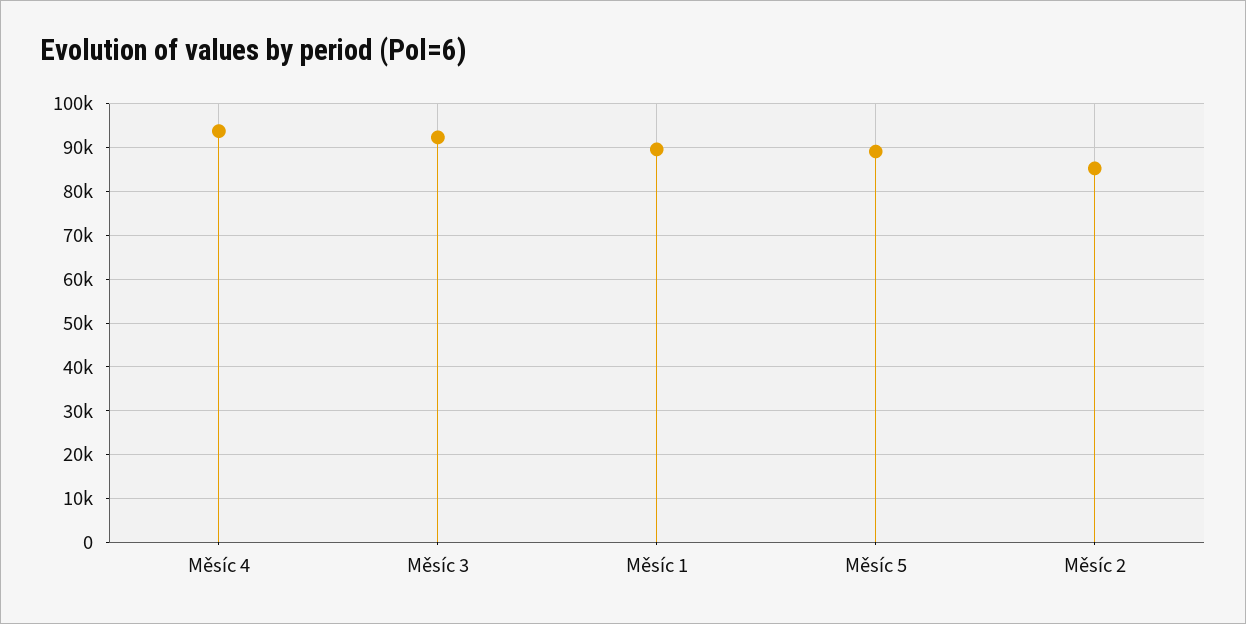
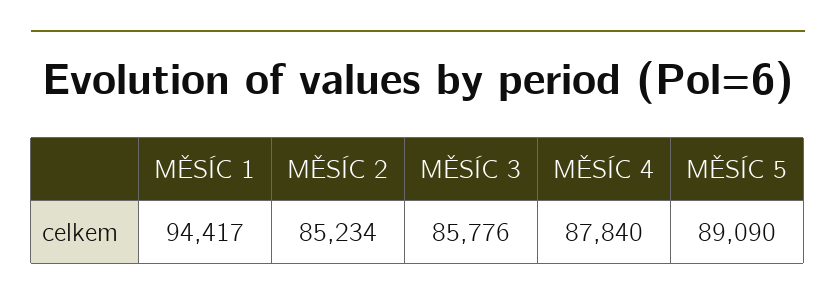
Měsíc 4: 94000 -> 87840
Měsíc 3: 92000 -> 85776
Měsíc 1: 90000 -> 94417

